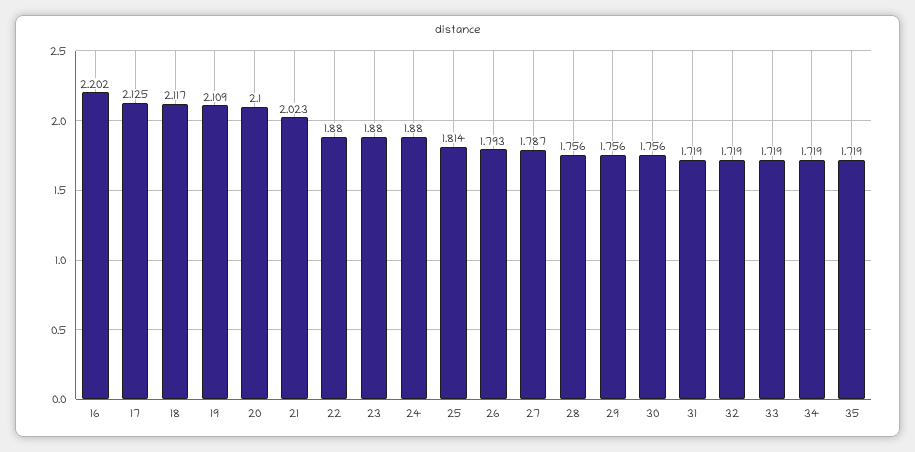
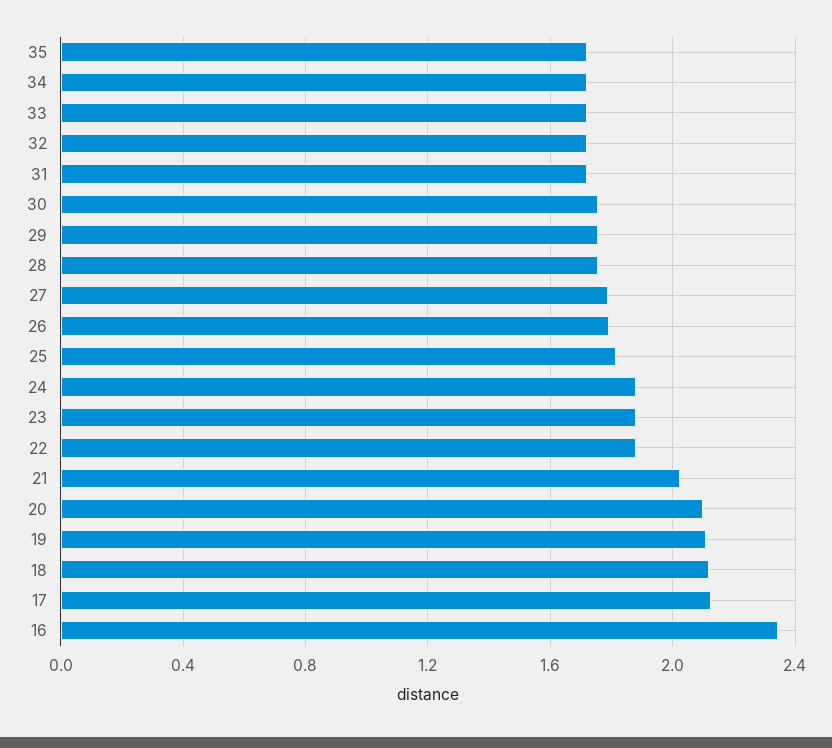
16: 2.202 -> 2.35

